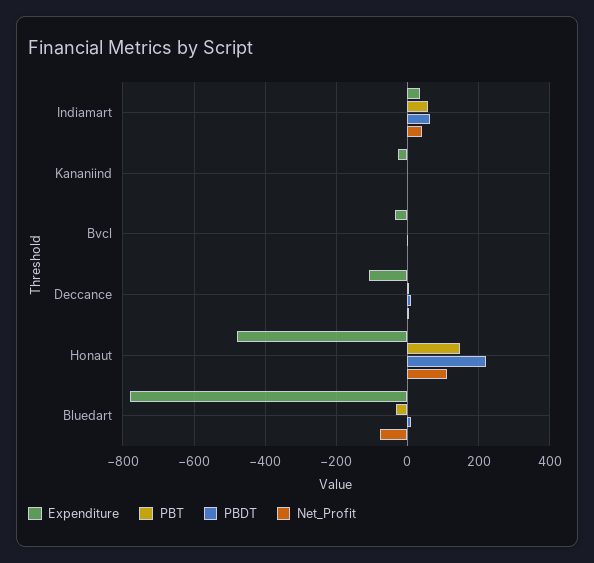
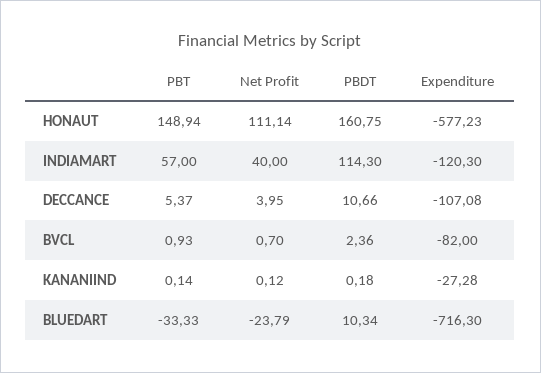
Expenditure, Indiamart: 40 -> -120.3
PBDT, Indiamart: 60 -> 114.3
Expenditure, Bvcl: -40 -> -82
Expenditure, Honaut: -480 -> -577.23
PBDT, Honaut: 220 -> 160.75
Expenditure, Bluedart: -780 -> -716.3
Net_Profit, Bluedart: -80 -> -23.79

